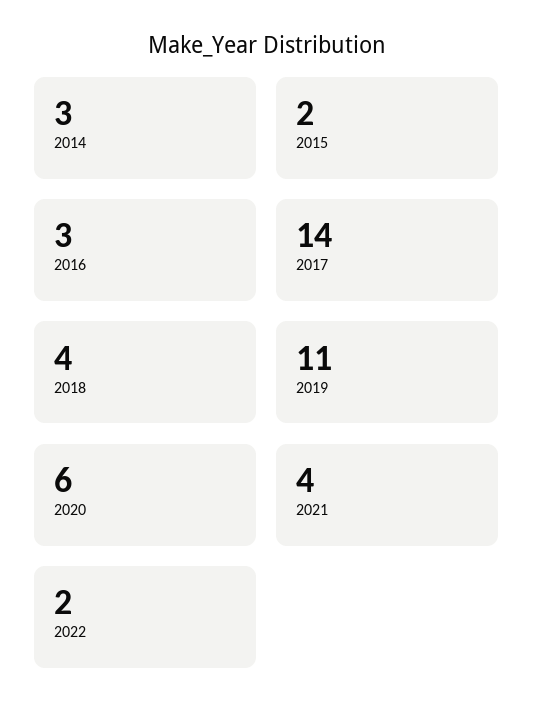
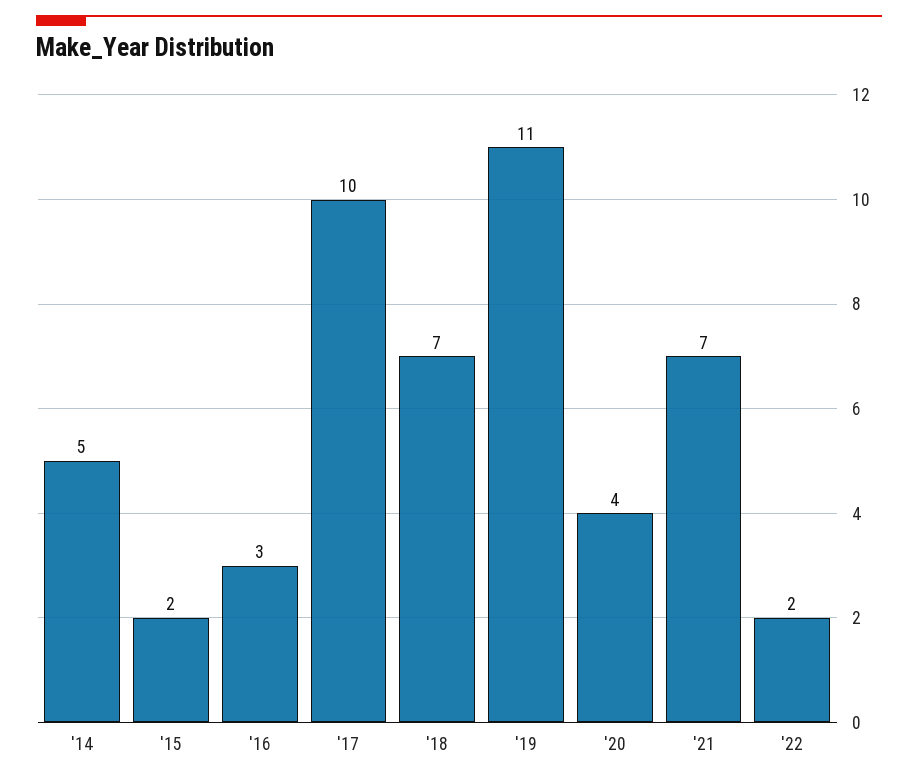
2014: 3 -> 5
2017: 14 -> 10
2018: 4 -> 7
2020: 6 -> 4
2021: 4 -> 7

